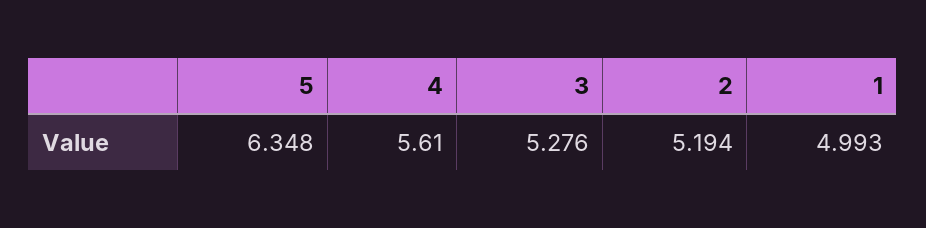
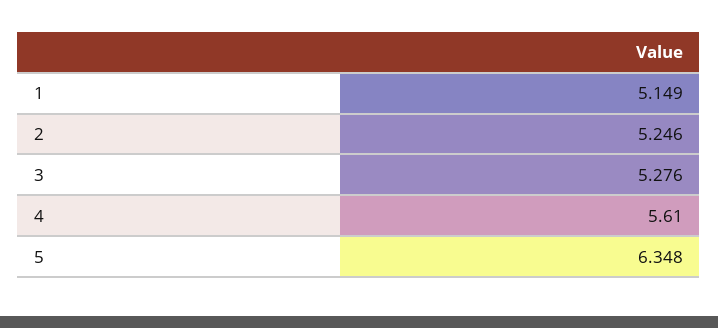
2: 5.194 -> 5.246
1: 4.993 -> 5.149

